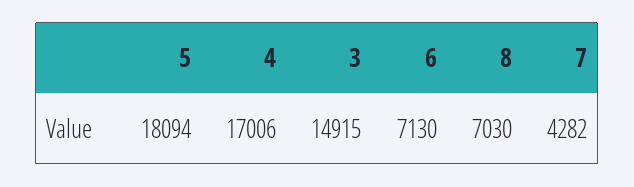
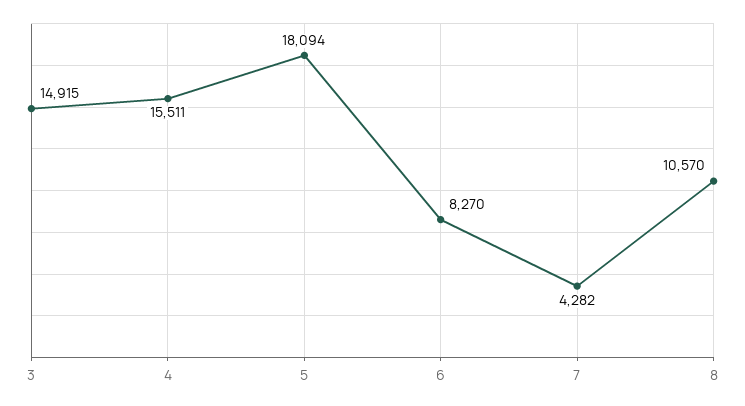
4: 17006 -> 15511
6: 7130 -> 8270
8: 7030 -> 10570

